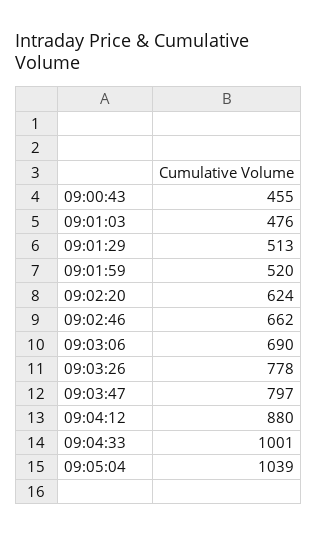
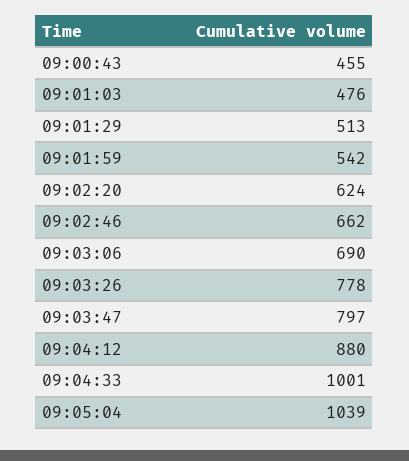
09:01:59: 520 -> 542

